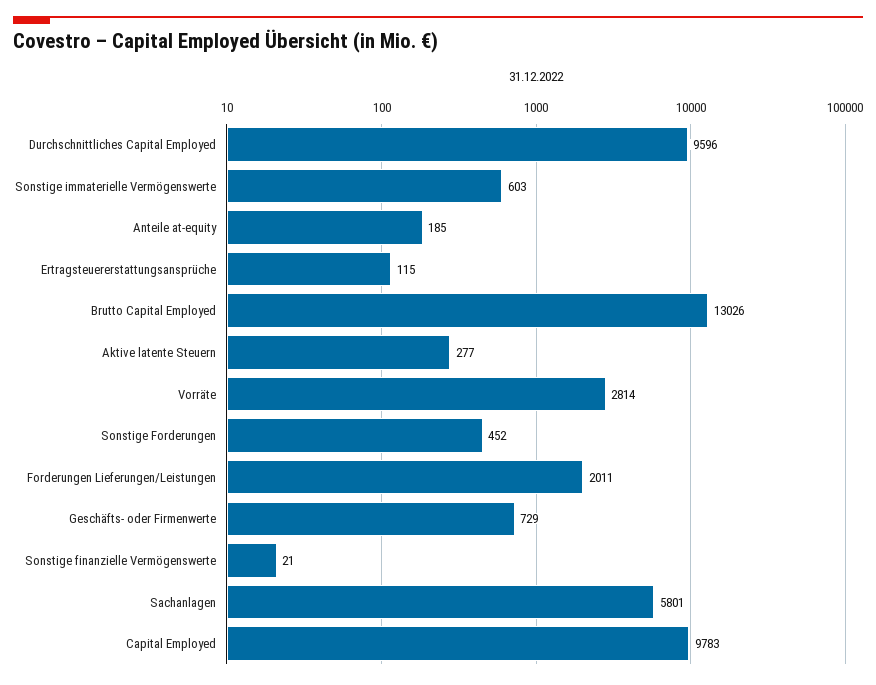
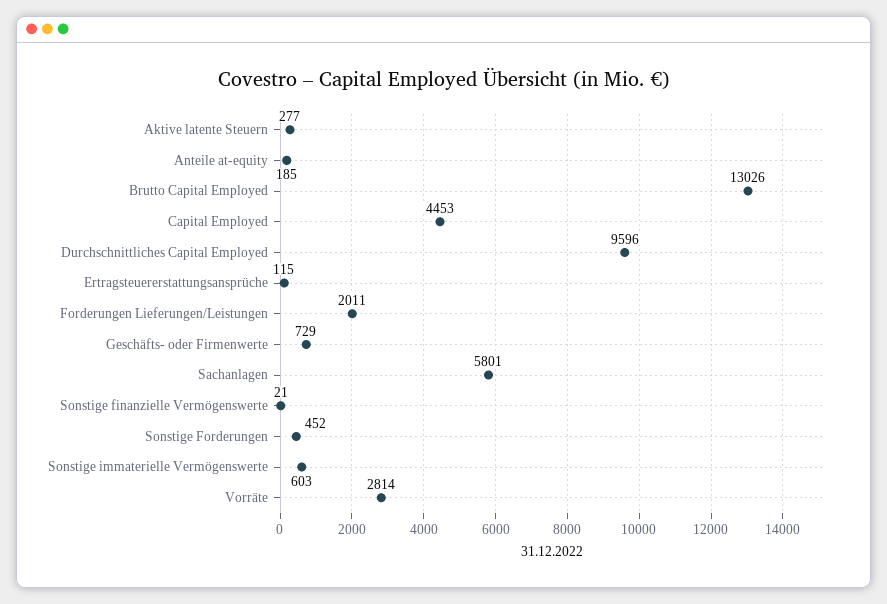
Capital Employed: 9783 -> 4453

